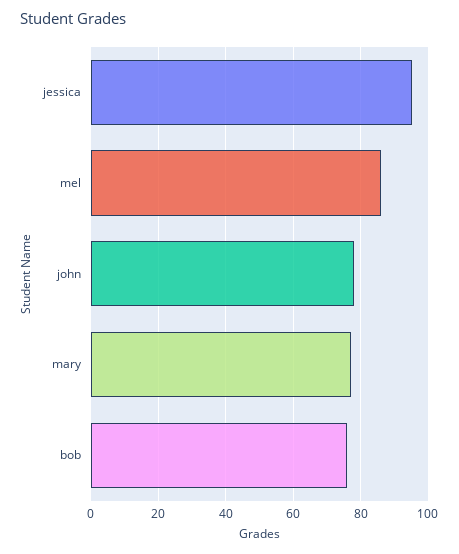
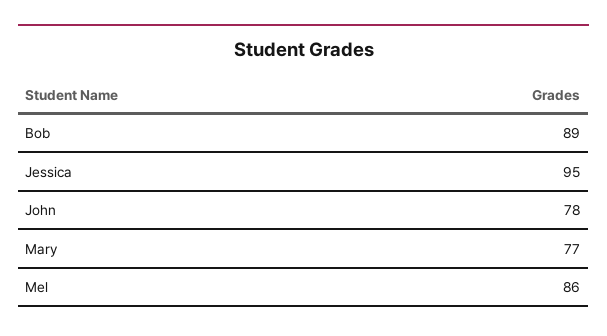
bob: 75 -> 89

